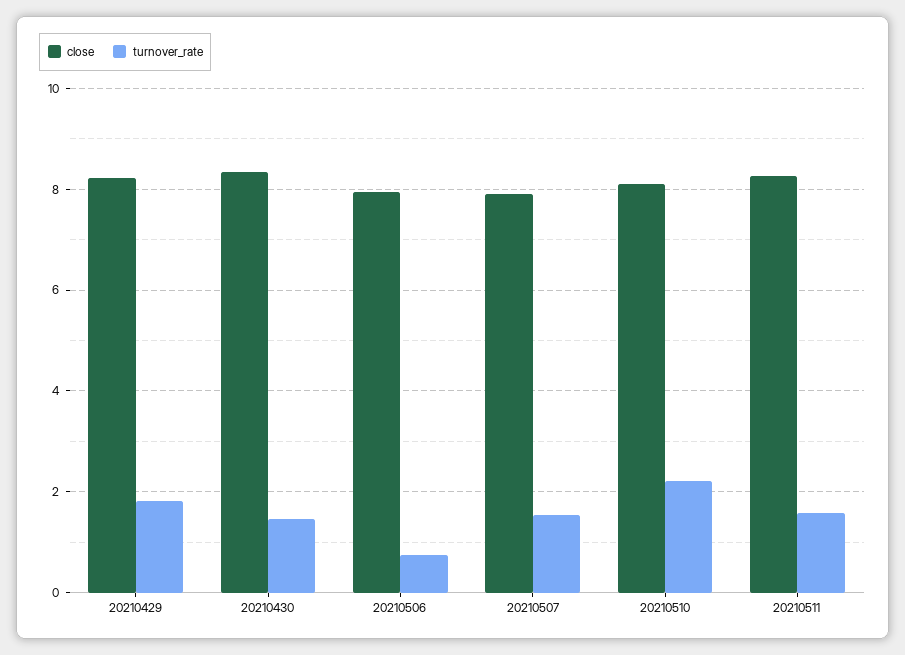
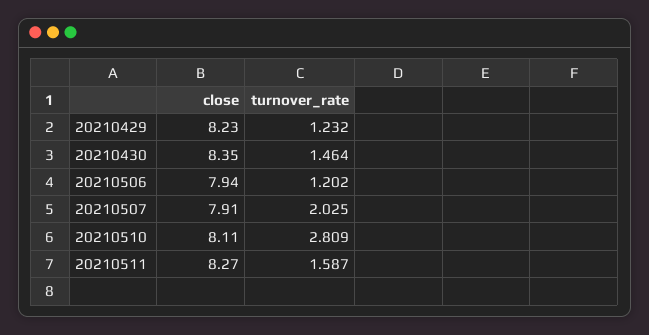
turnover_rate, 20210429: 1.8 -> 1.232
turnover_rate, 20210506: 0.8 -> 1.202
turnover_rate, 20210507: 1.6 -> 2.025
turnover_rate, 20210510: 2.2 -> 2.809

